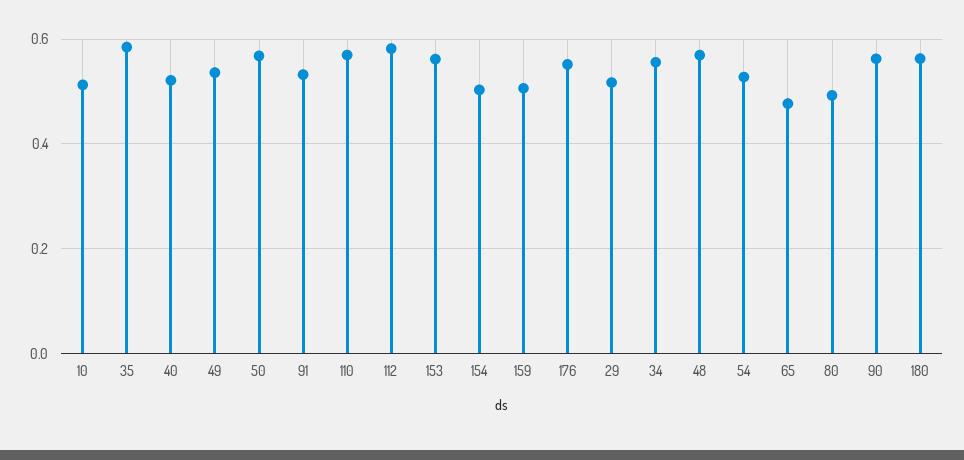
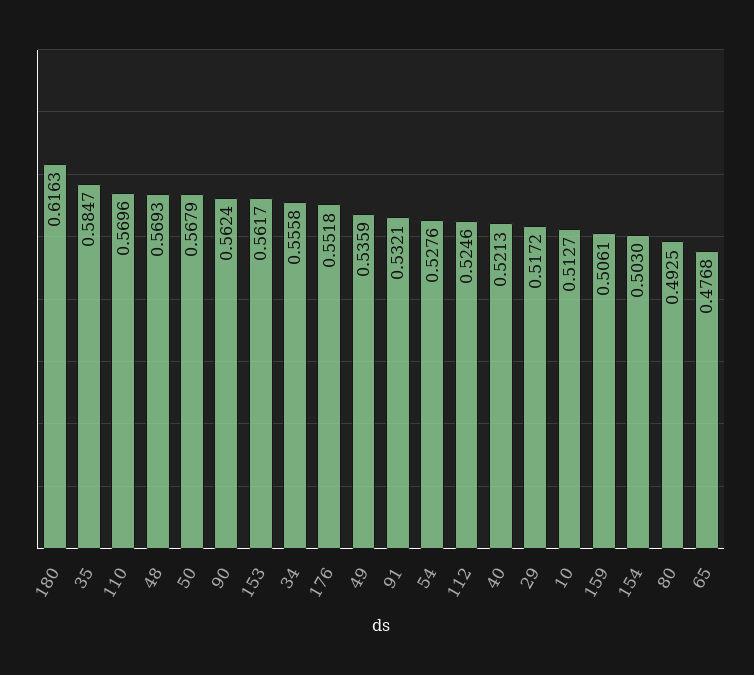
112: 0.58 -> 0.5246
180: 0.56 -> 0.6163

